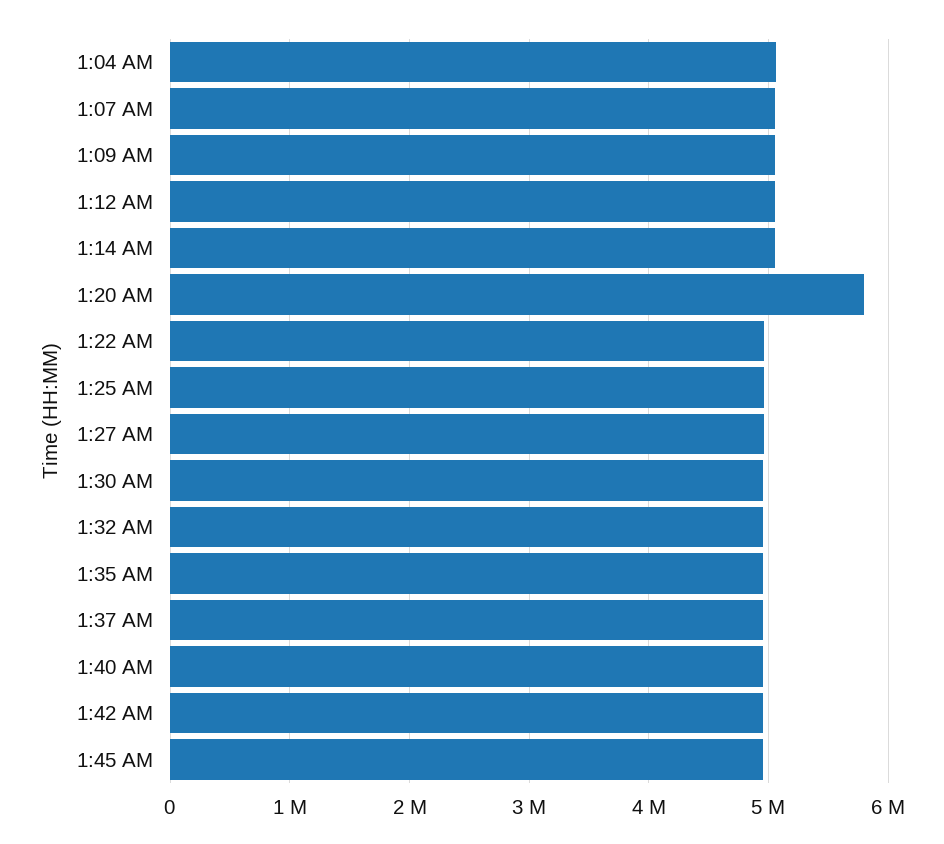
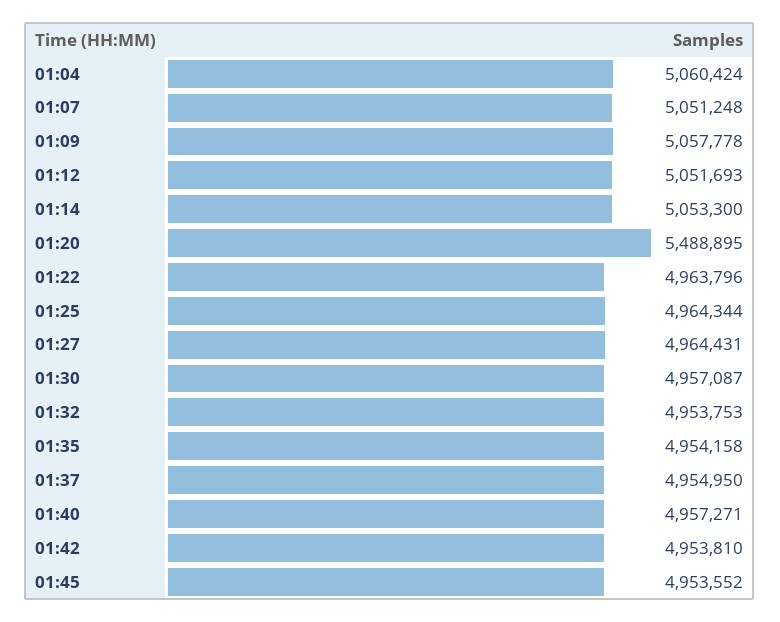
1:20 AM: 5800000 -> 5488895

